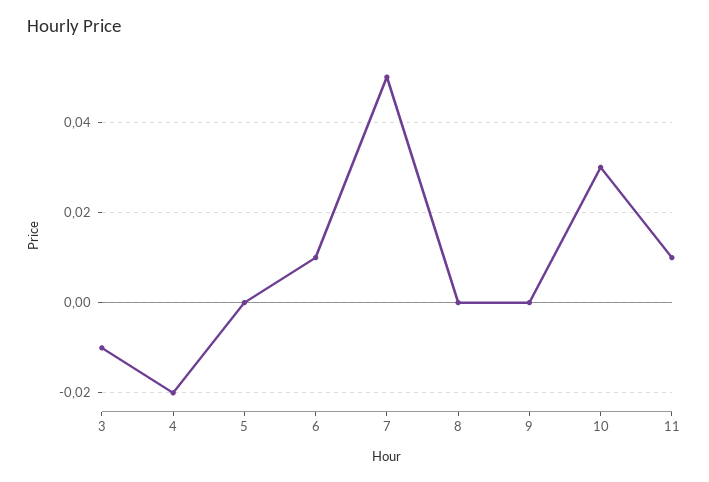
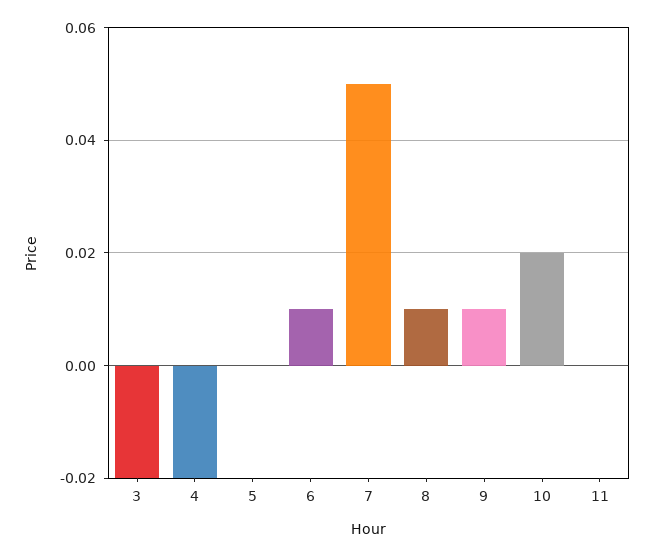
3: -0.01 -> -0.02
8: 0 -> 0.01
9: 0 -> 0.01
10: 0.03 -> 0.02
11: 0.01 -> 0

